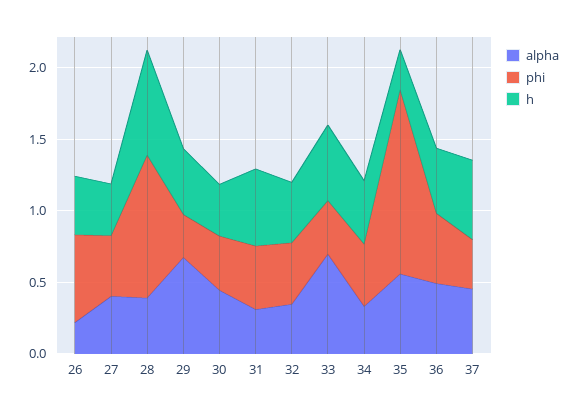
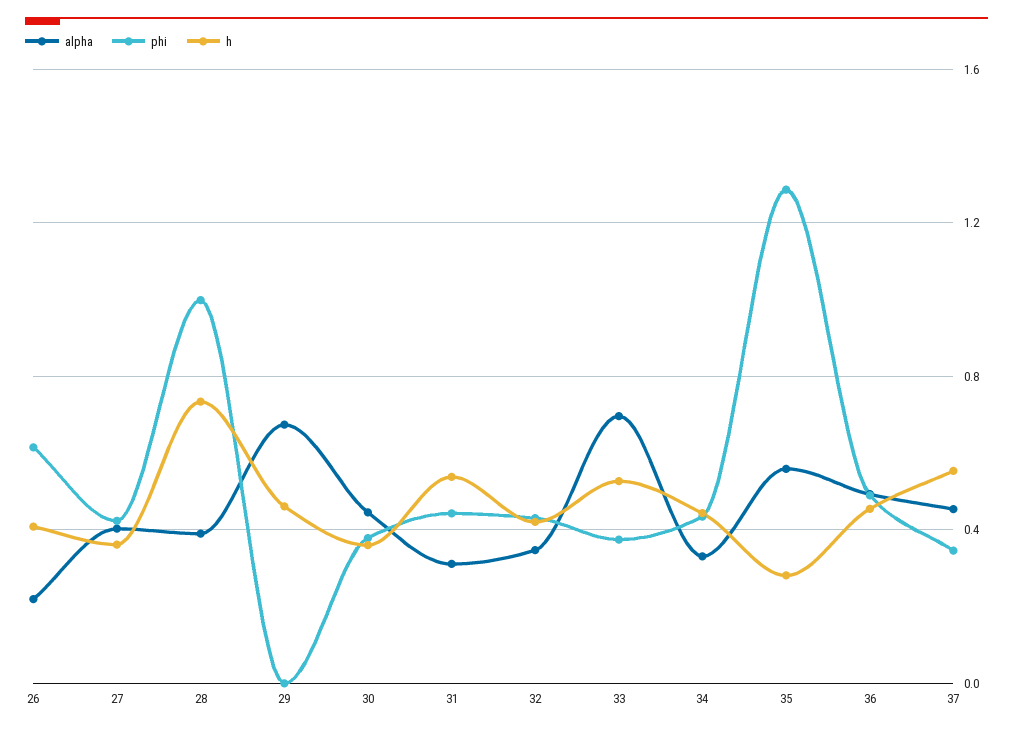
phi, 29: 0.3 -> 0

